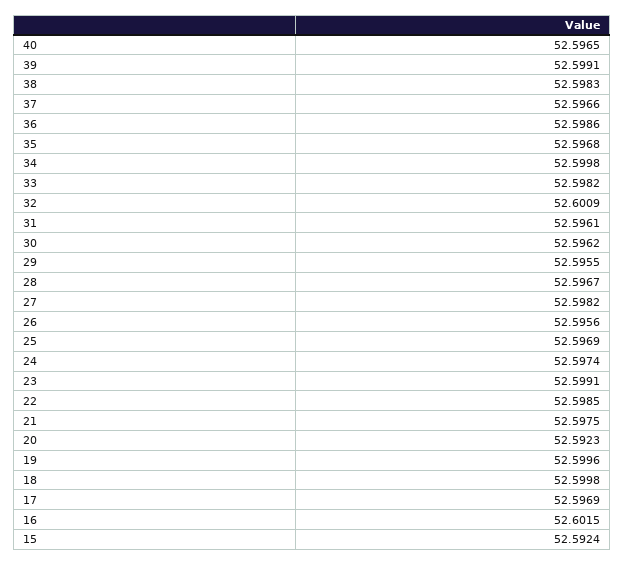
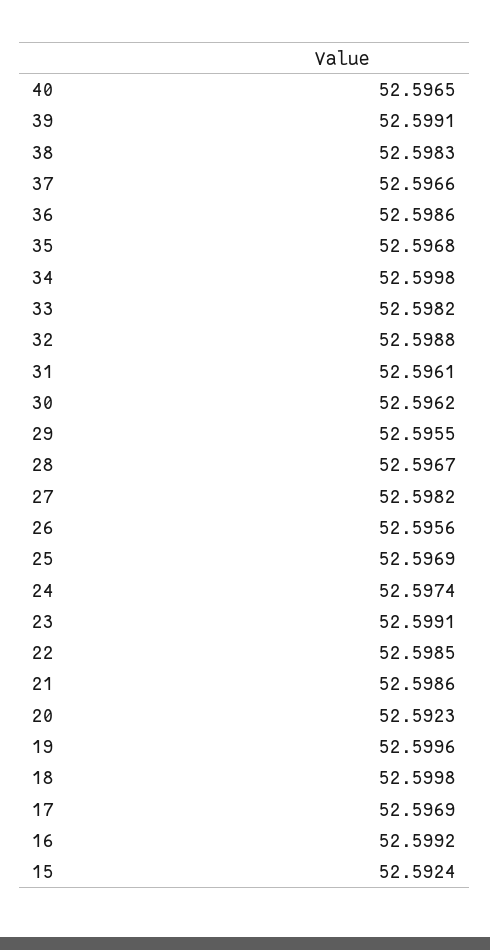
32: 52.6009 -> 52.5988
21: 52.5975 -> 52.5986
16: 52.6015 -> 52.5992

